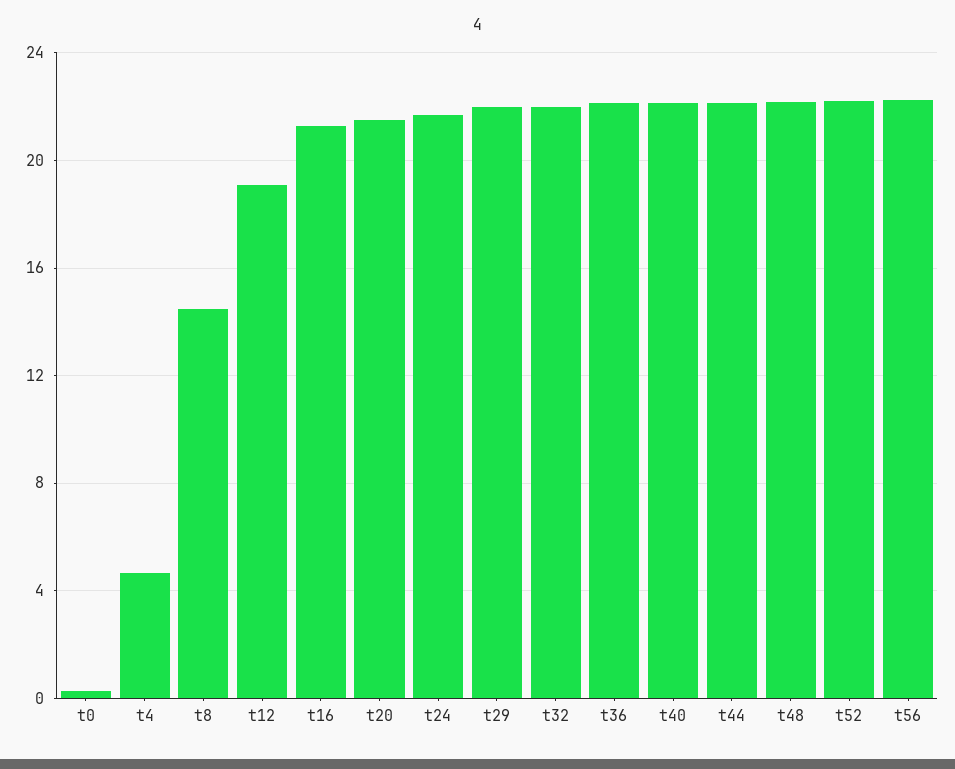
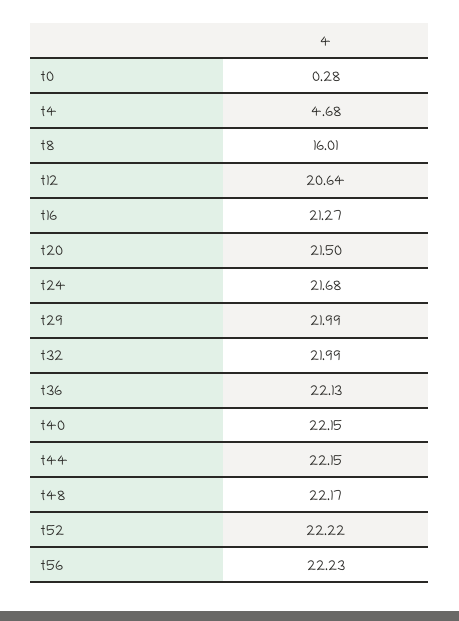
t8: 14.5 -> 16.01
t12: 19 -> 20.64

